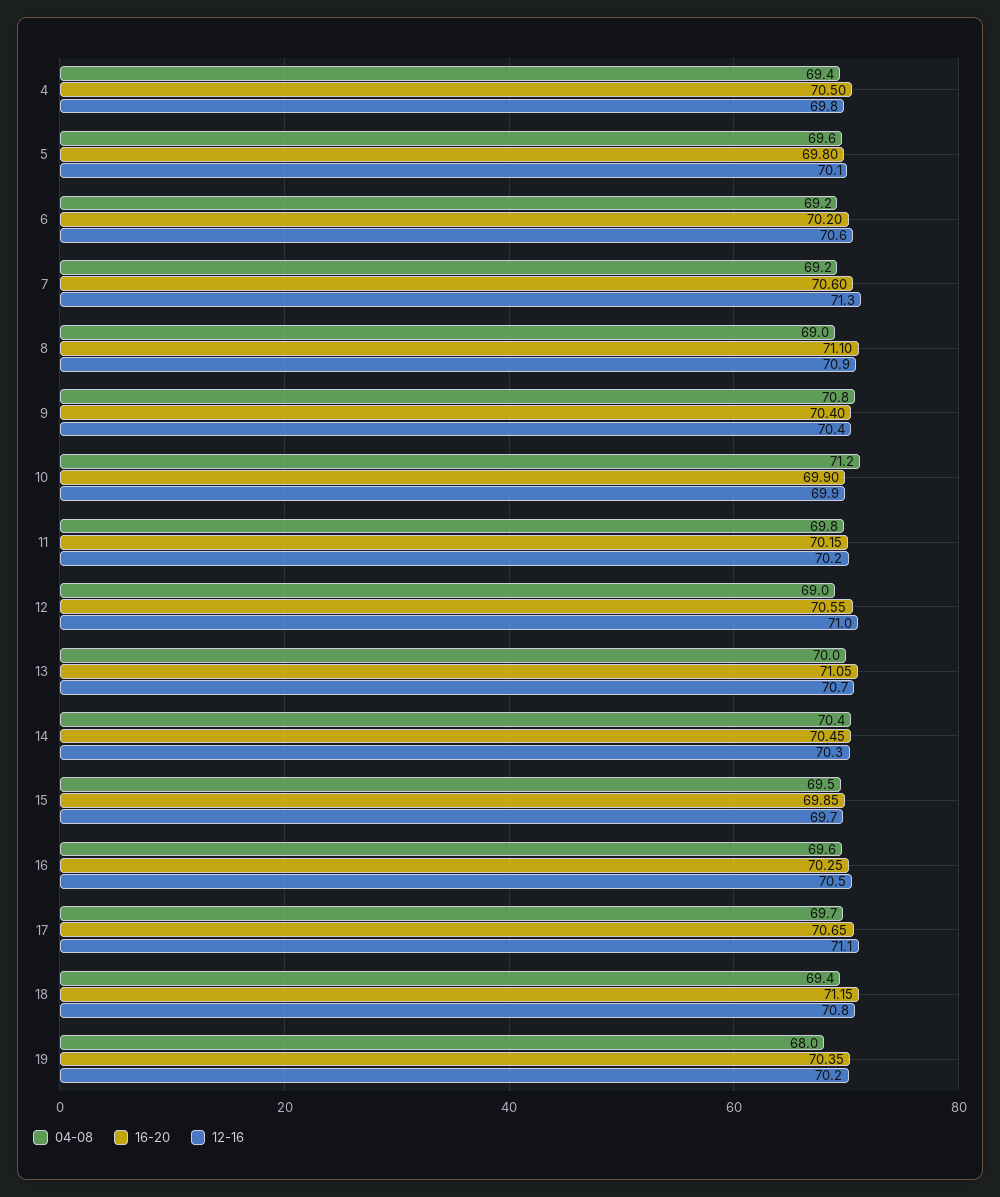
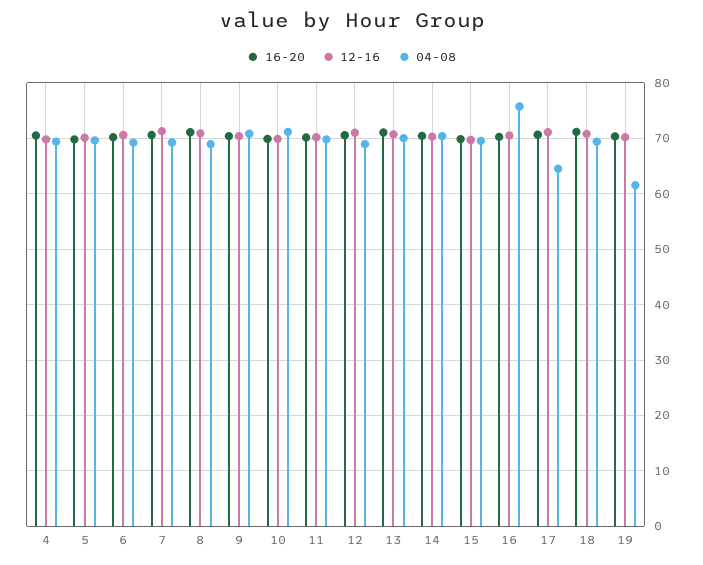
04-08, 16: 69.6 -> 76
04-08, 17: 69.7 -> 64
04-08, 19: 68 -> 62

